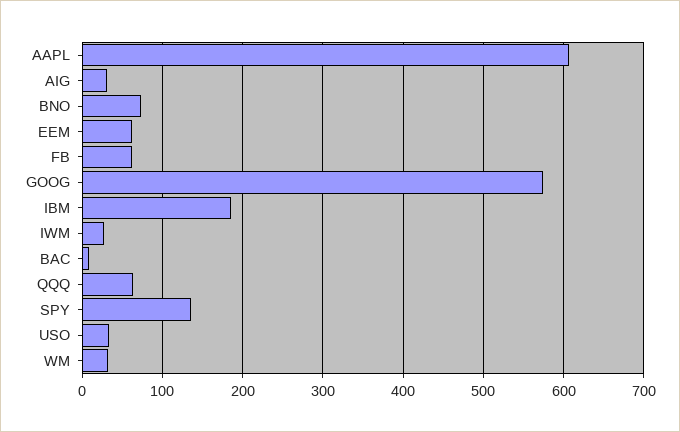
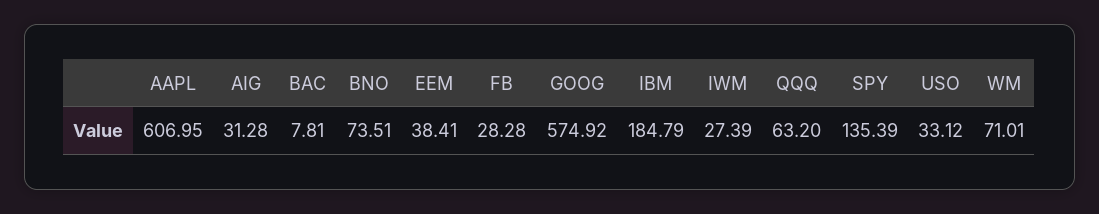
EEM: 60 -> 38.41
FB: 60 -> 28.28
WM: 30 -> 71.01

